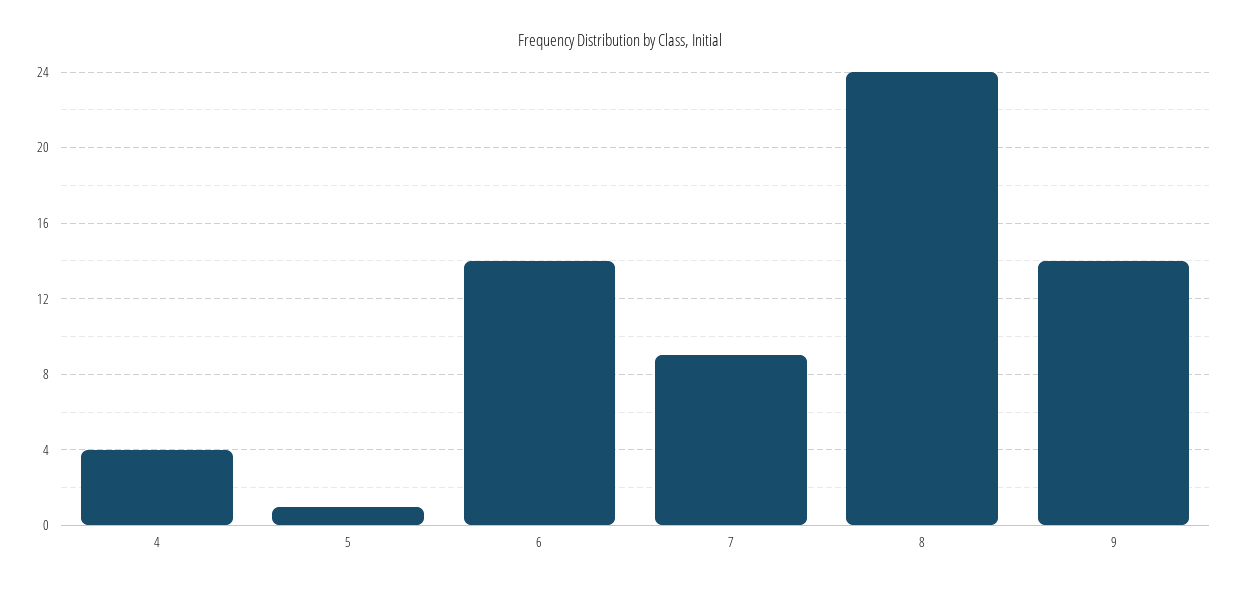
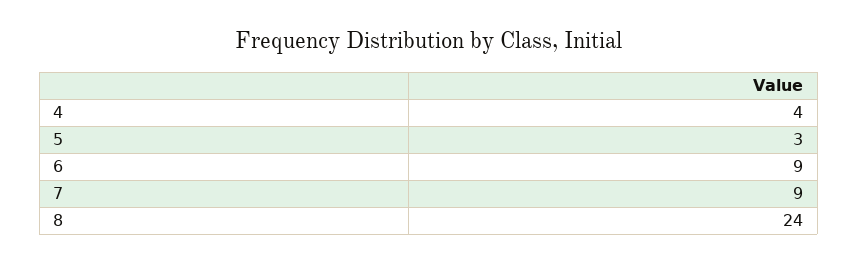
5: 1 -> 3
6: 14 -> 9
9: 14 -> none

